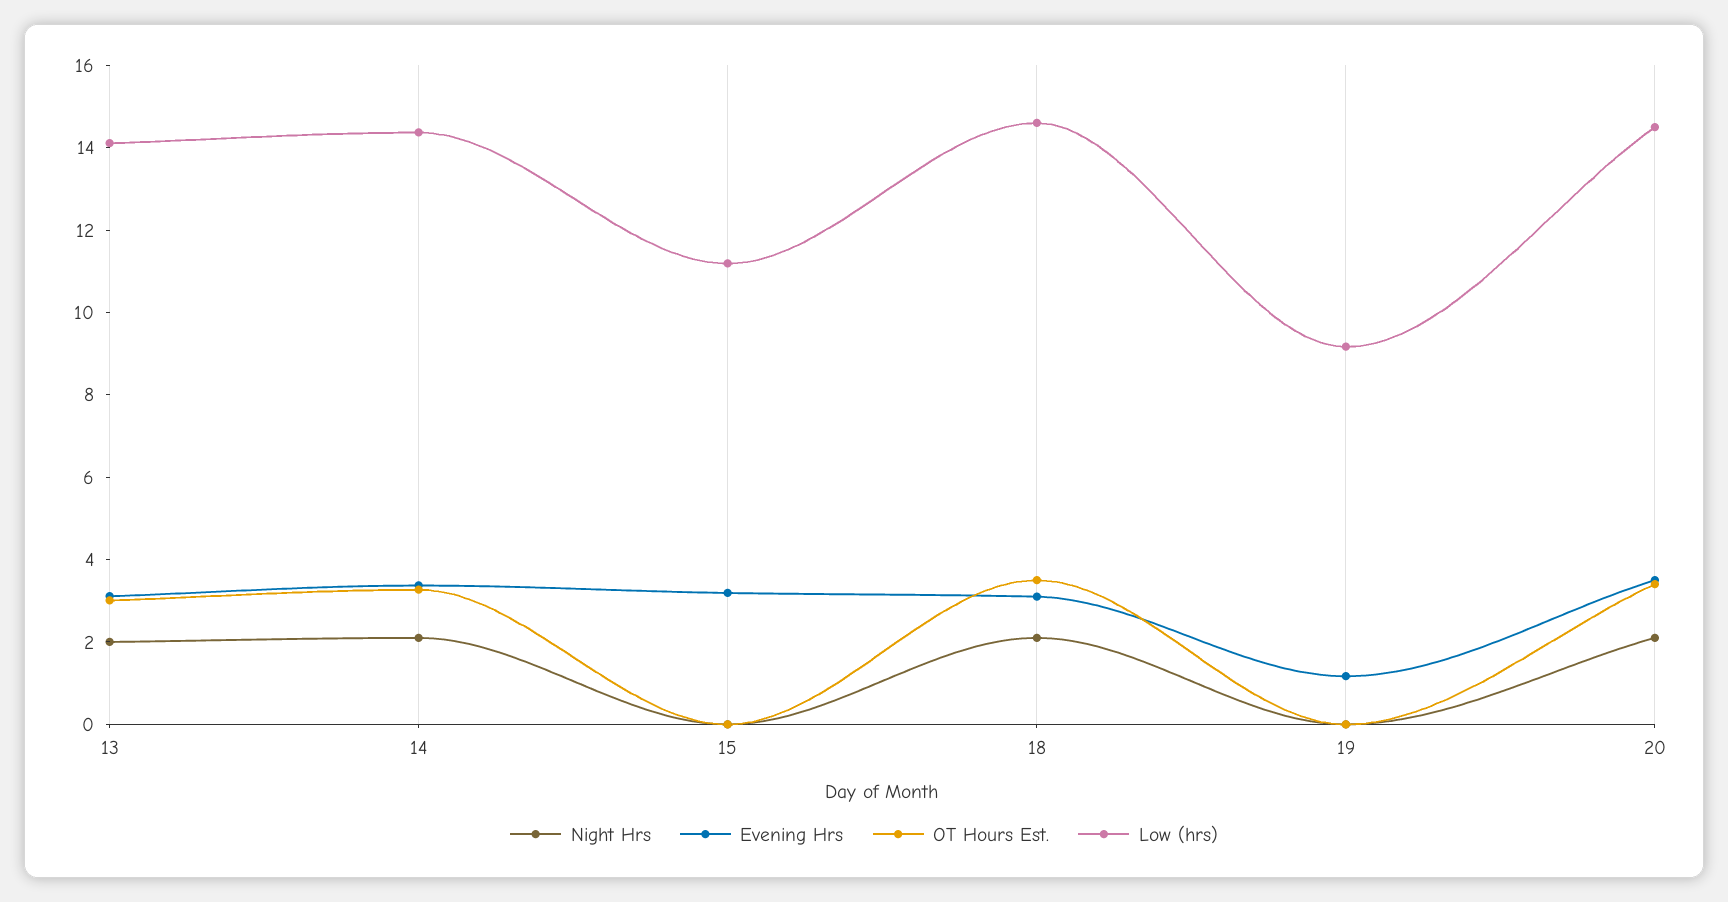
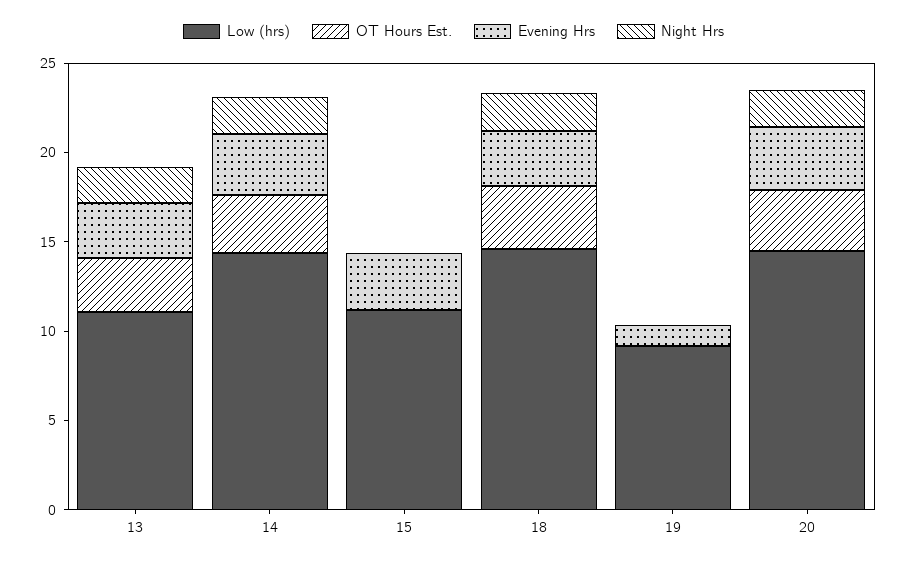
Low (hrs), 13: 14 -> 11

